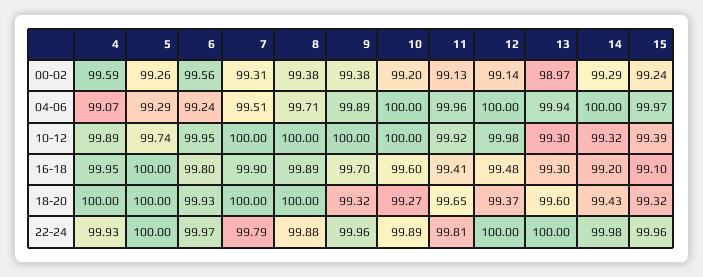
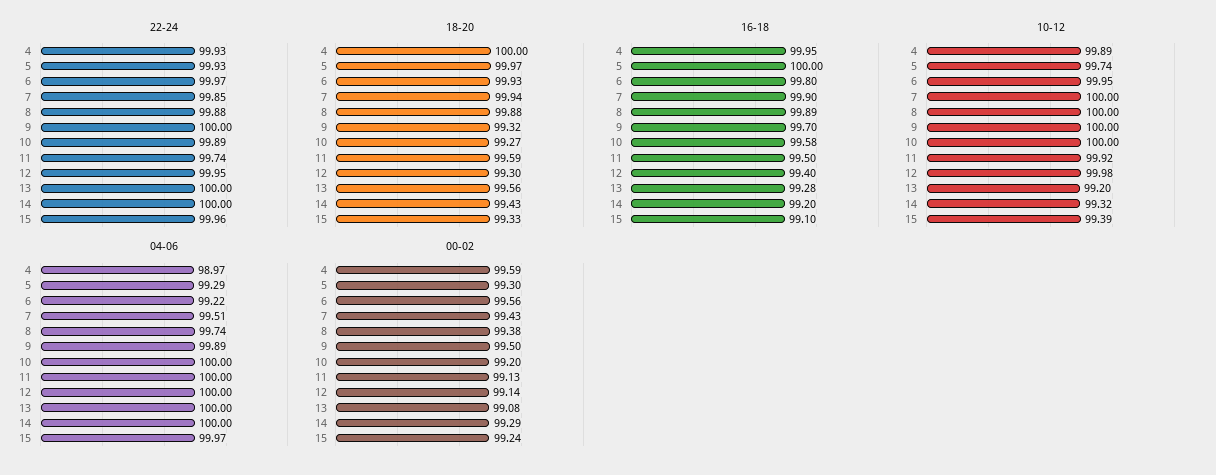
00-02, 5: 99.26 -> 99.3
00-02, 7: 99.31 -> 99.43
00-02, 9: 99.38 -> 99.5
00-02, 13: 98.97 -> 99.08
04-06, 4: 99.07 -> 98.97
04-06, 6: 99.24 -> 99.22
04-06, 8: 99.71 -> 99.74
04-06, 11: 99.96 -> 100
04-06, 13: 99.94 -> 100
10-12, 13: 99.3 -> 99.2
16-18, 10: 99.6 -> 99.58
16-18, 11: 99.41 -> 99.5
16-18, 12: 99.48 -> 99.4
16-18, 13: 99.3 -> 99.28
18-20, 5: 100 -> 99.97
18-20, 7: 100 -> 99.94
18-20, 8: 100 -> 99.88
18-20, 11: 99.65 -> 99.59
18-20, 12: 99.37 -> 99.3
18-20, 13: 99.6 -> 99.56
18-20, 15: 99.32 -> 99.33
22-24, 5: 100 -> 99.93
22-24, 7: 99.79 -> 99.85
22-24, 9: 99.96 -> 100
22-24, 11: 99.81 -> 99.74
22-24, 12: 100 -> 99.95
22-24, 14: 99.98 -> 100

